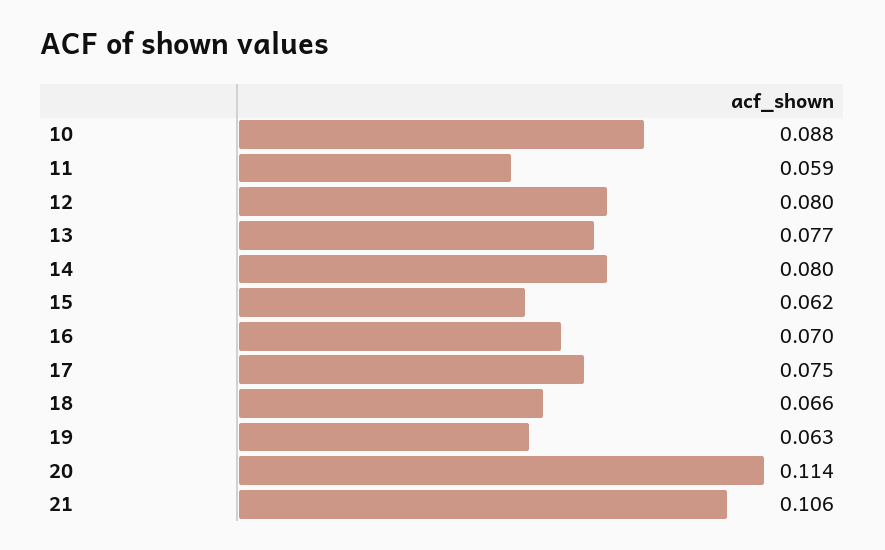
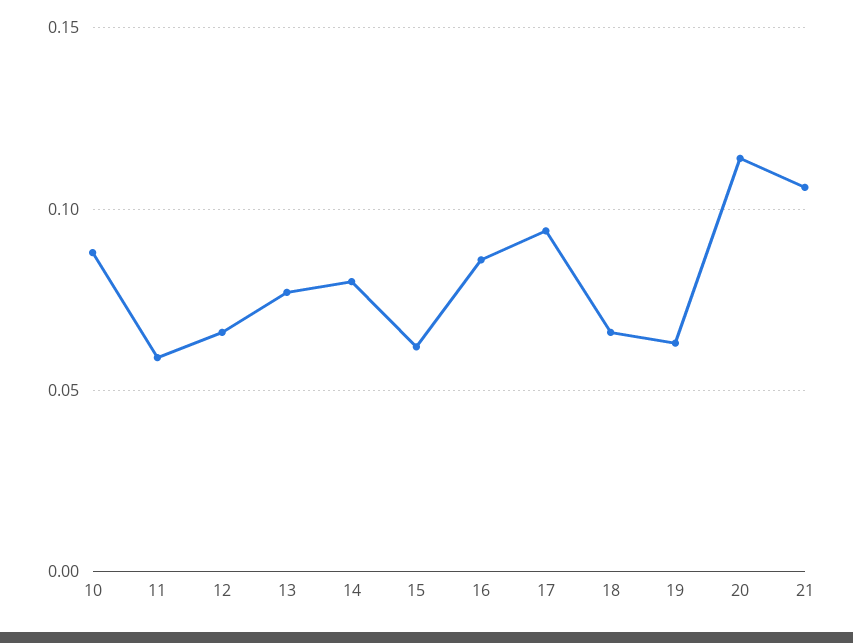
12: 0.08 -> 0.065
16: 0.07 -> 0.085
17: 0.075 -> 0.095

